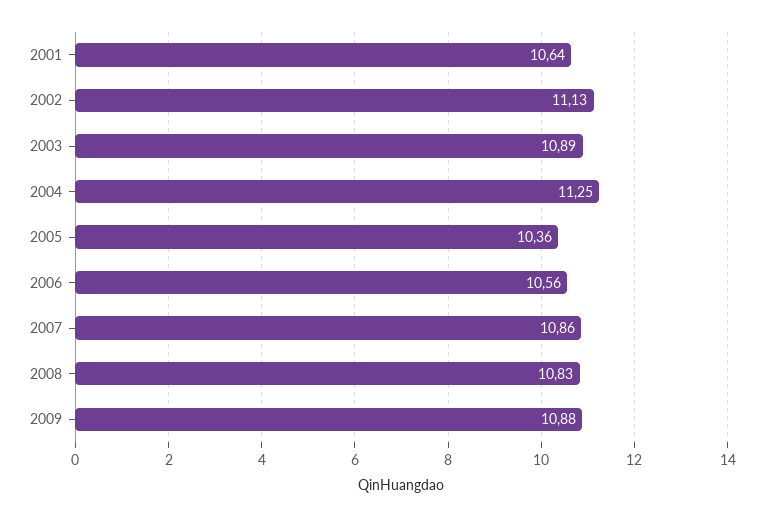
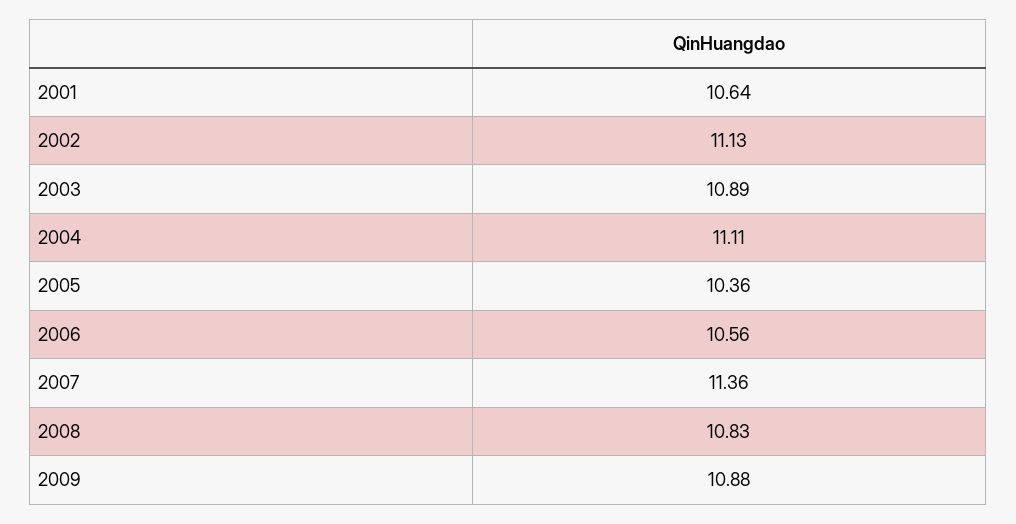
2004: 11.25 -> 11.11
2007: 10.86 -> 11.36

